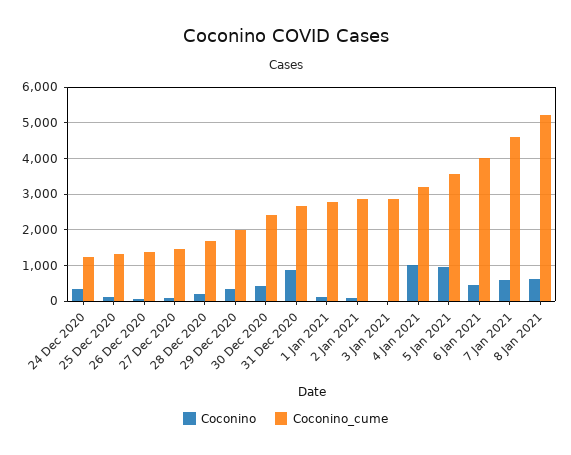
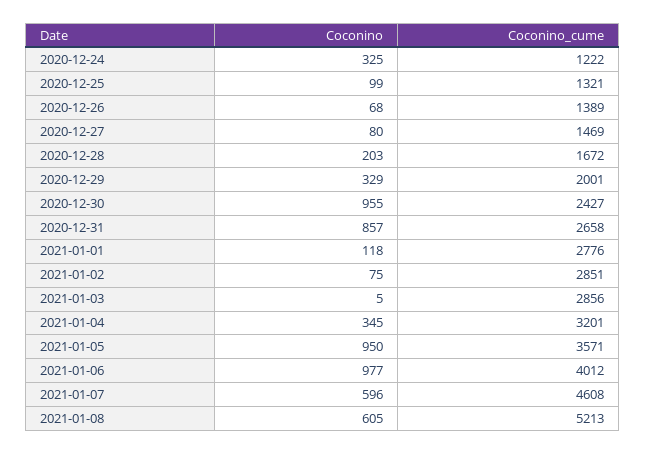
Coconino, 30 Dec 2020: 400 -> 955
Coconino, 4 Jan 2021: 1000 -> 345
Coconino, 6 Jan 2021: 400 -> 977

